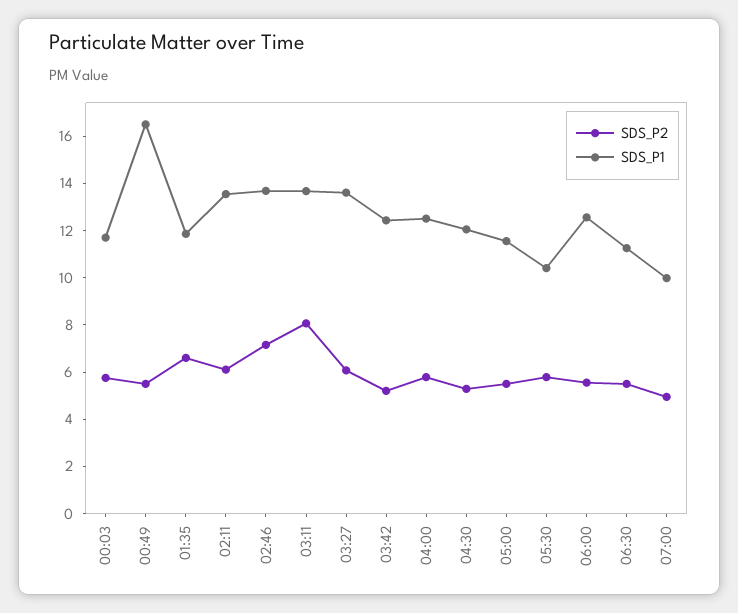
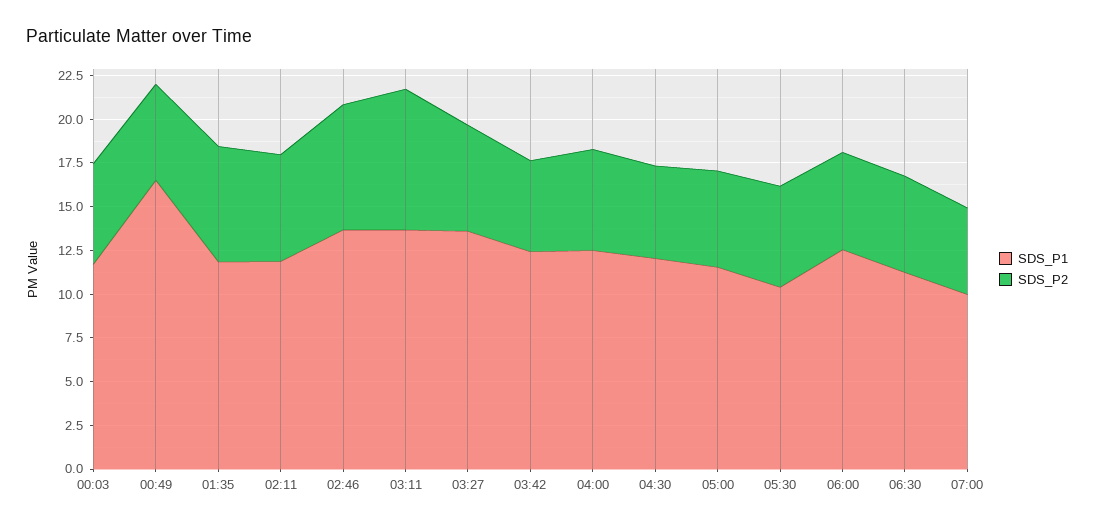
SDS_P1, 02:11: 13.5 -> 12

